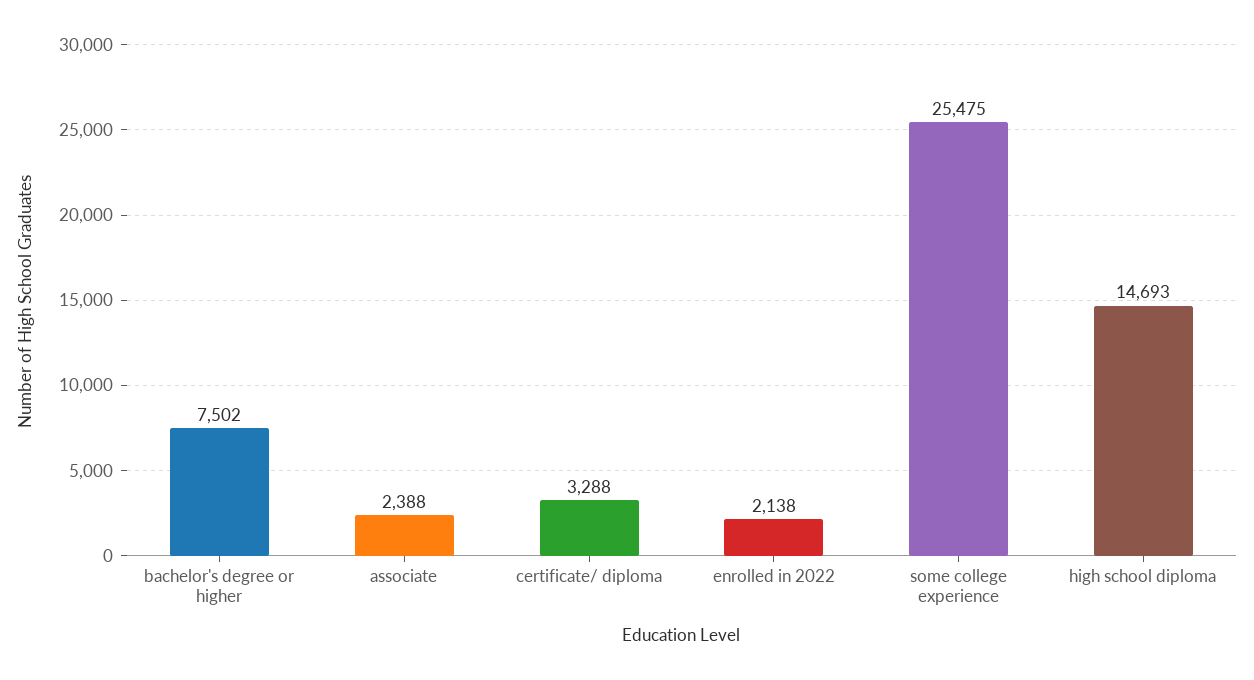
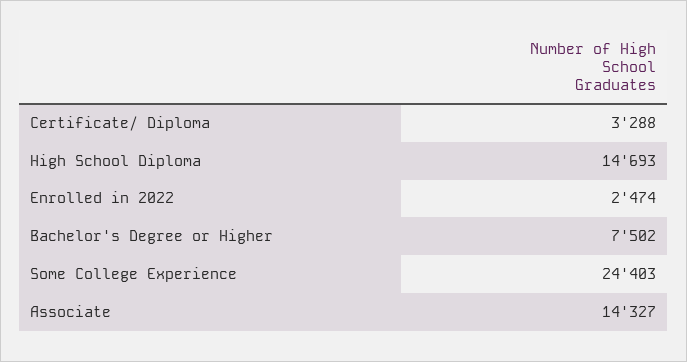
associate: 2388 -> 14327
enrolled in 2022: 2138 -> 2474
some college experience: 25475 -> 24403

